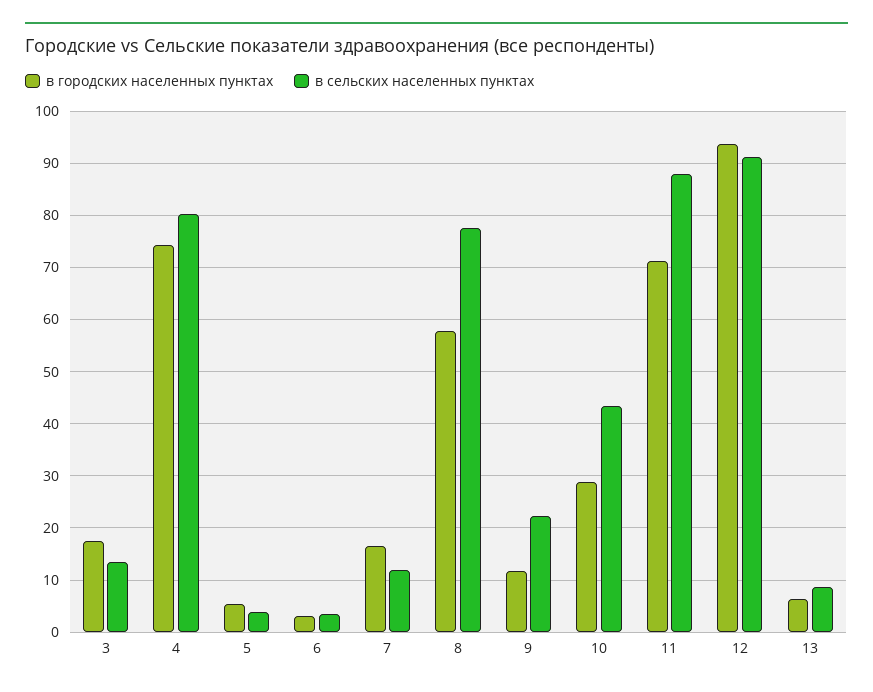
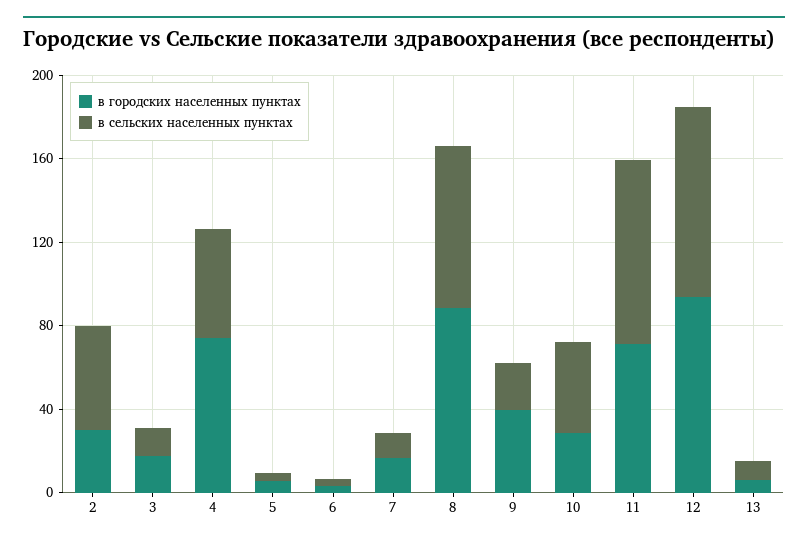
в сельских населенных пунктах, 4: 80 -> 50
в городских населенных пунктах, 8: 58 -> 90
в городских населенных пунктах, 9: 12 -> 40
в городских населенных пунктах, 2: none -> 30
в сельских населенных пунктах, 2: none -> 50

